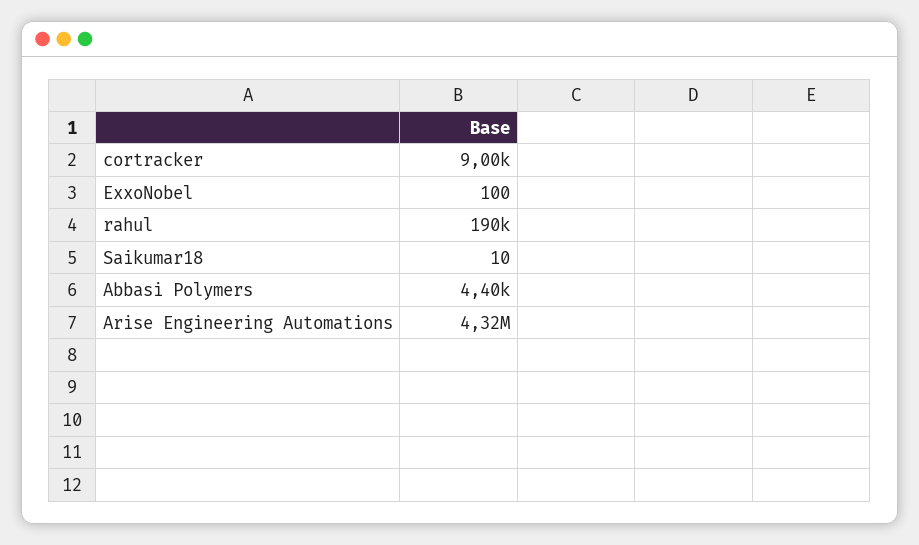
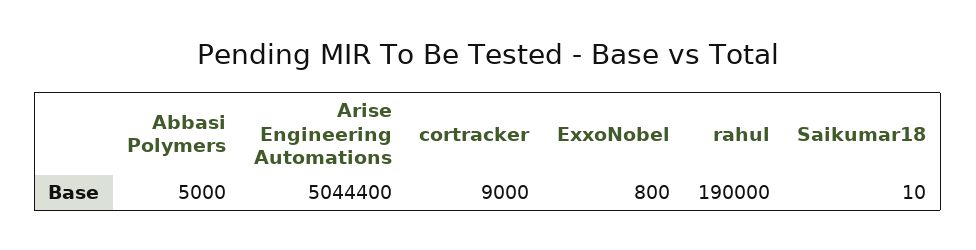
ExxoNobel: 100 -> 800
Abbasi Polymers: 4400 -> 5000
Arise Engineering Automations: 4320000 -> 5044400

